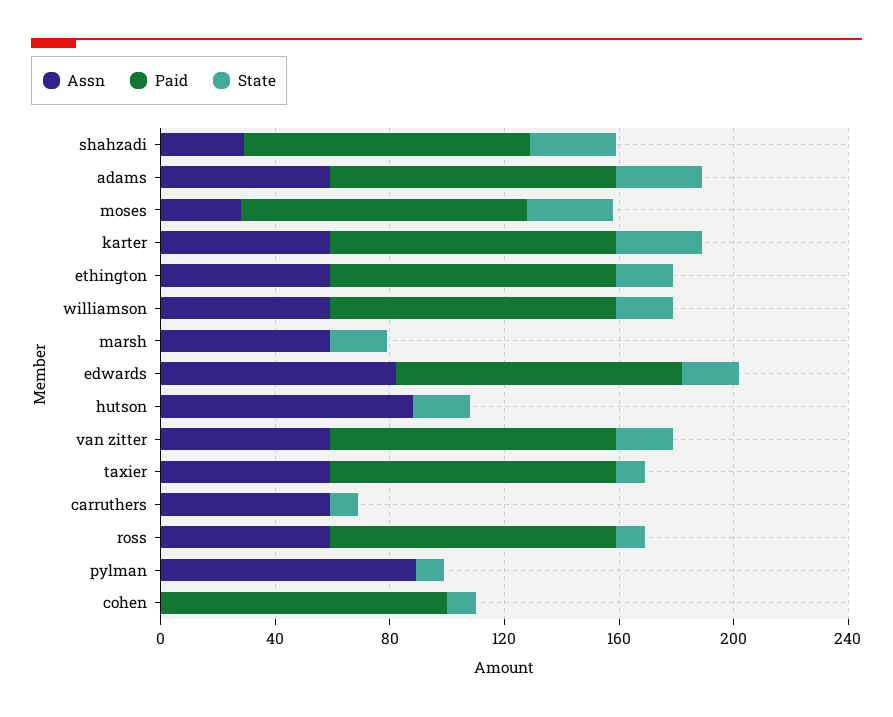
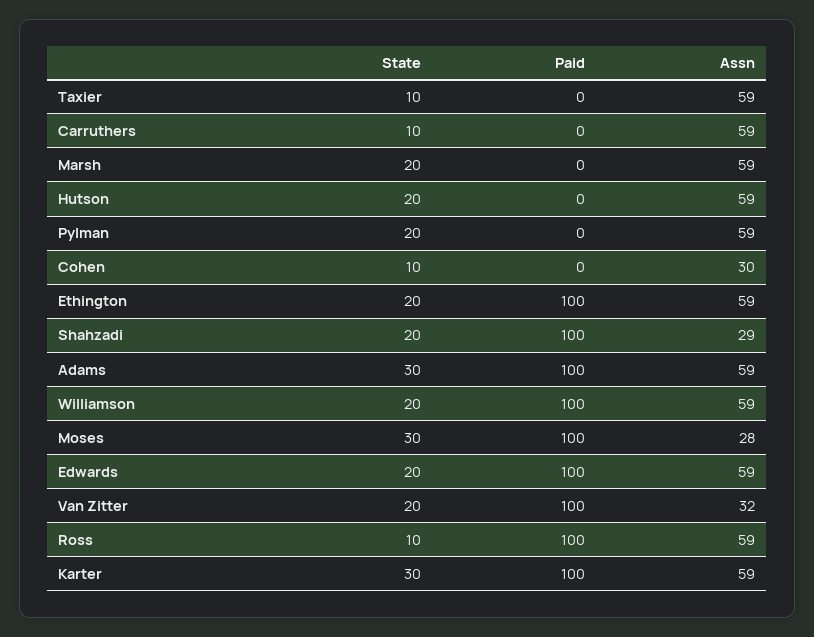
State, shahzadi: 30 -> 20
Assn, edwards: 80 -> 59
Assn, hutson: 90 -> 59
Assn, van zitter: 60 -> 32
Paid, taxier: 100 -> 0
Assn, pylman: 90 -> 59
State, pylman: 10 -> 20
Assn, cohen: 0 -> 30
Paid, cohen: 100 -> 0

